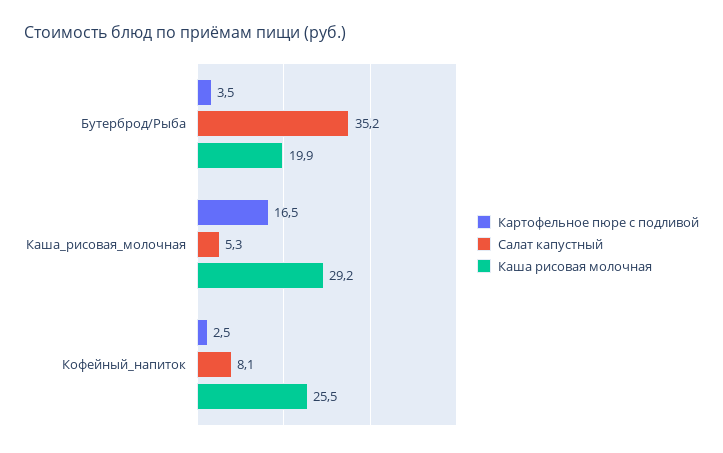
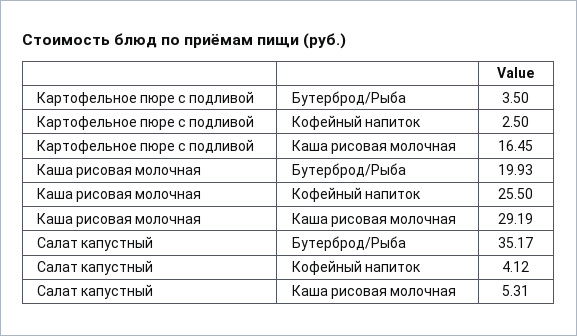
Салат капустный, Кофейный_напиток: 8.1 -> 4.12

